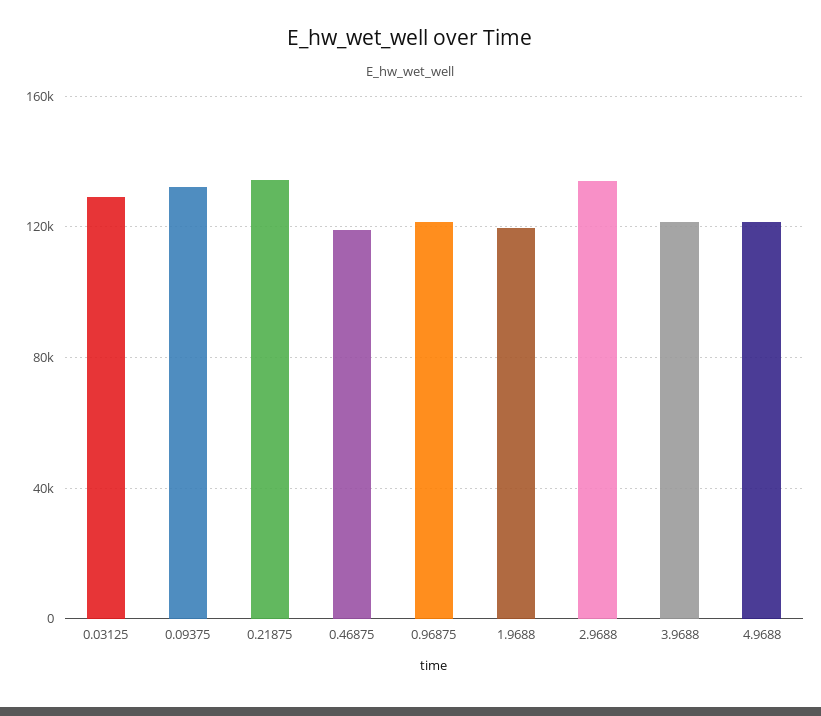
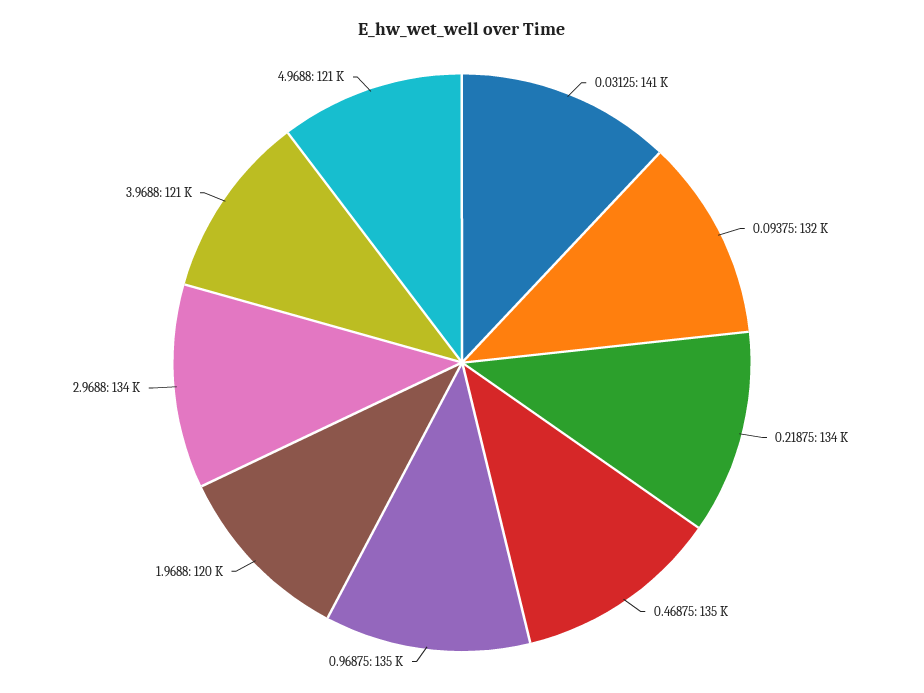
0.03125: 130000 -> 141000
0.46875: 120000 -> 135000
0.96875: 120000 -> 135000

